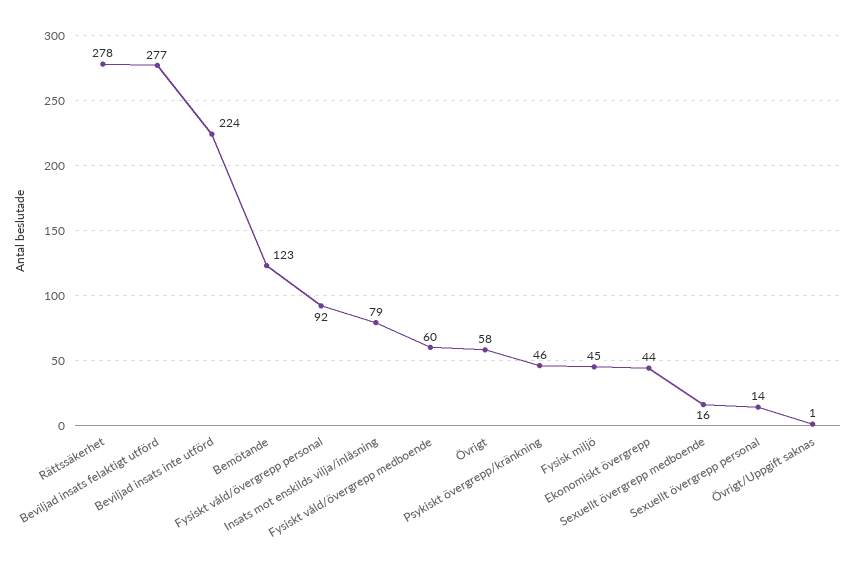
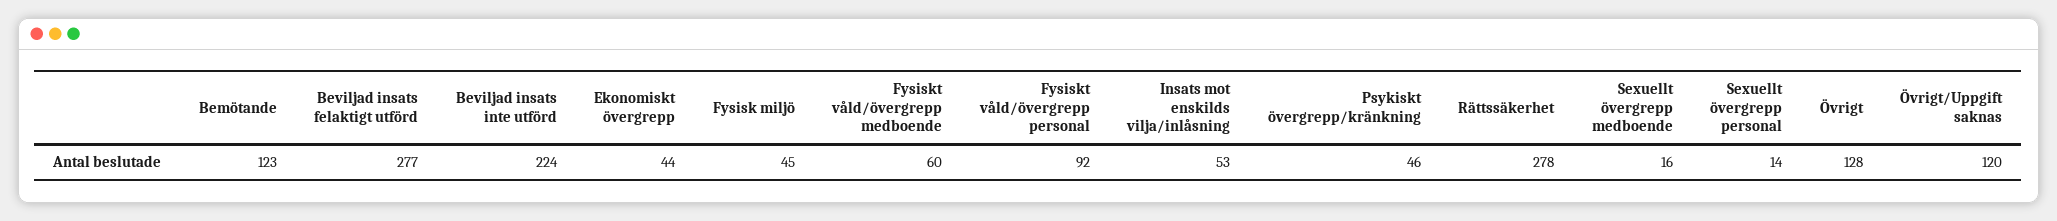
Insats mot enskilds vilja/inlåsning: 79 -> 53
Övrigt: 58 -> 128
Övrigt/Uppgift saknas: 1 -> 120

